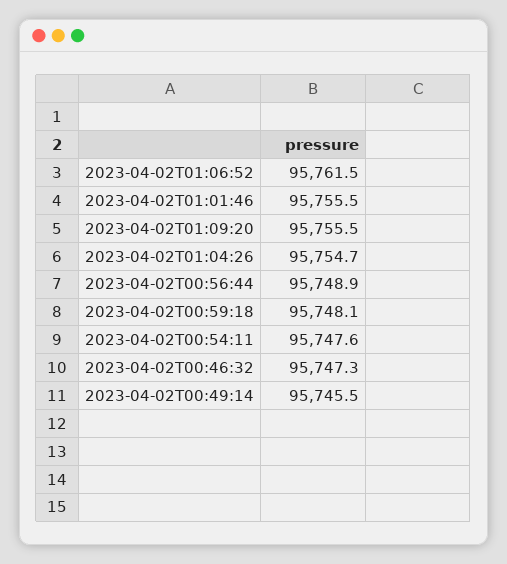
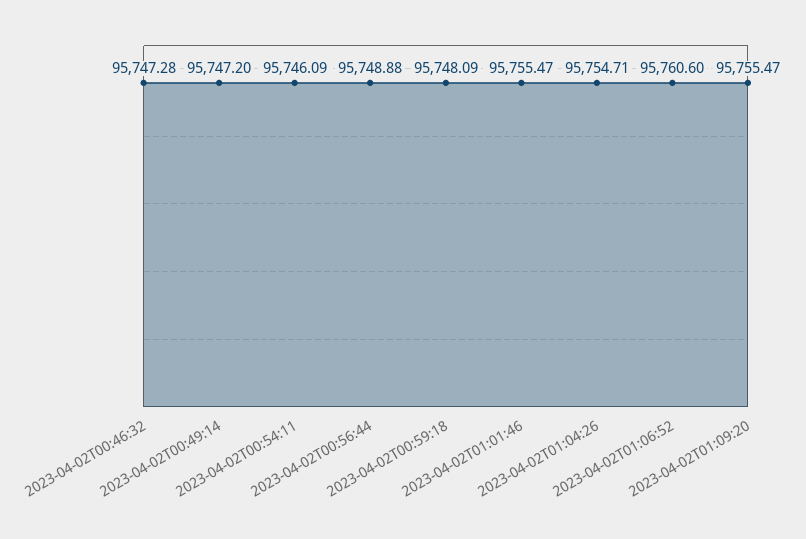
2023-04-02T01:06:52: 95761.5 -> 95760.6
2023-04-02T00:54:11: 95747.6 -> 95746.09
2023-04-02T00:49:14: 95745.5 -> 95747.2

